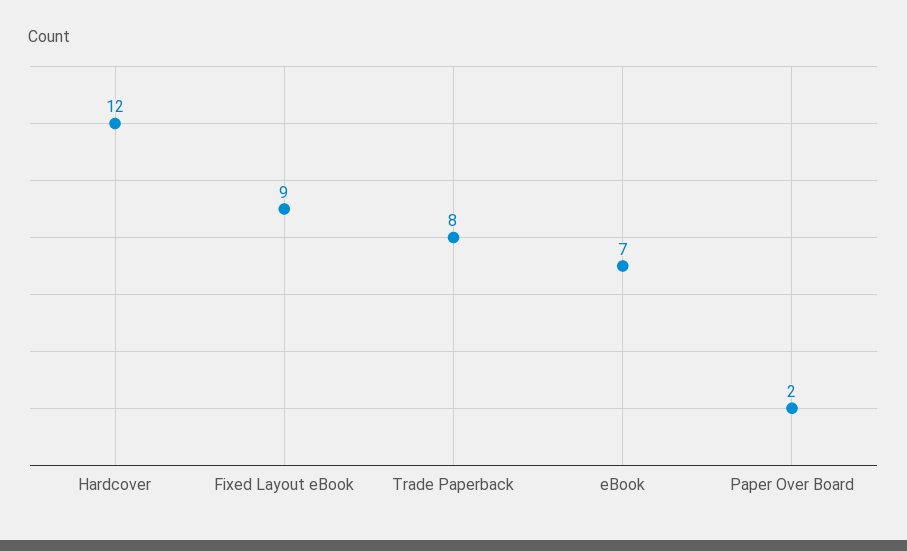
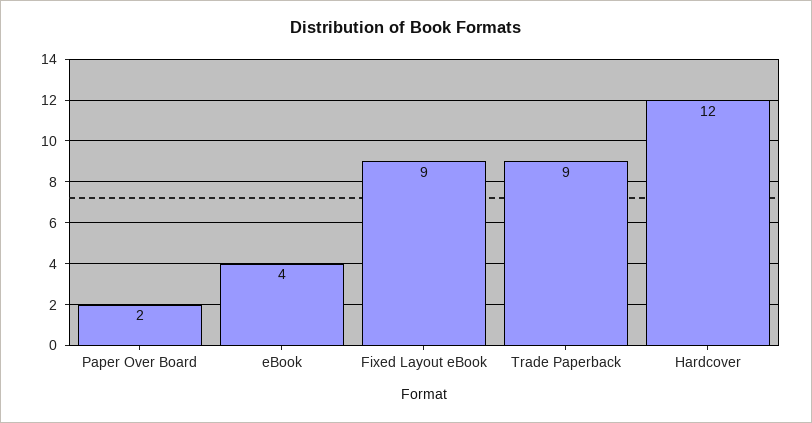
Trade Paperback: 8 -> 9
eBook: 7 -> 4

